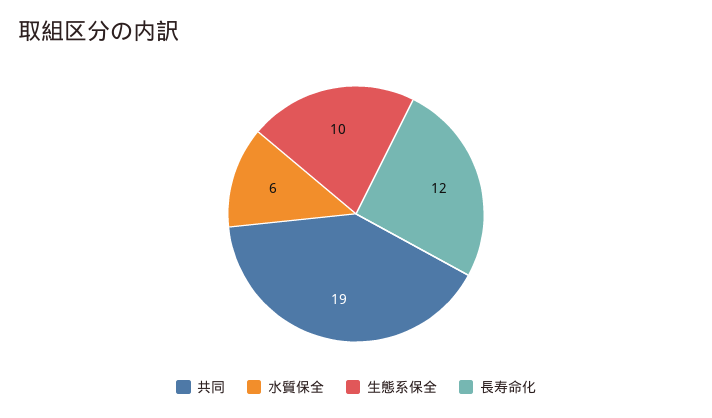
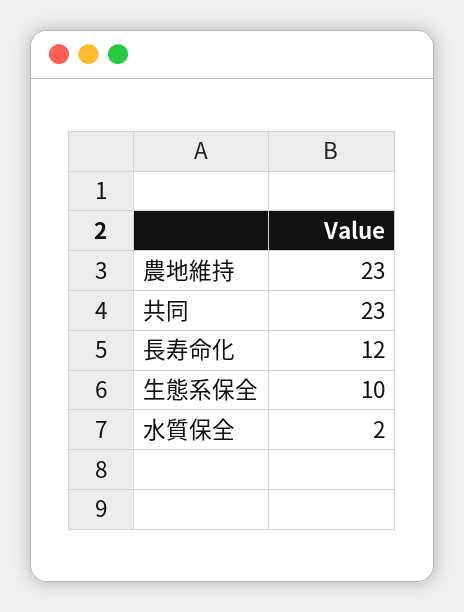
共同: 19 -> 23
水質保全: 6 -> 2
農地維持: none -> 23

